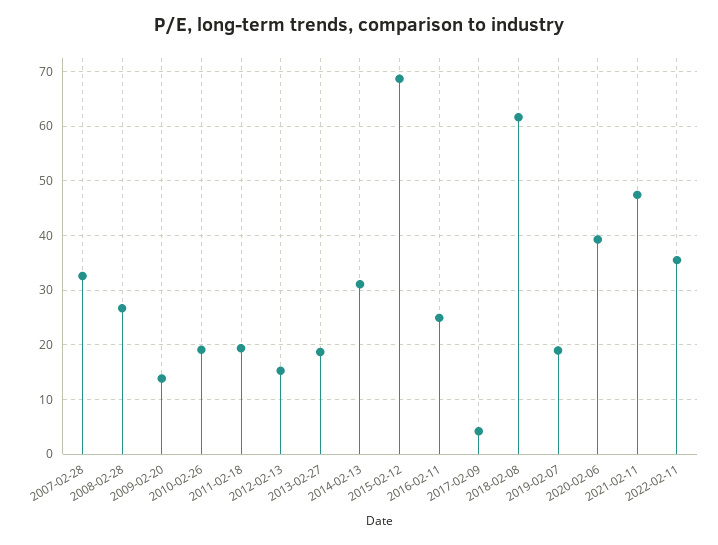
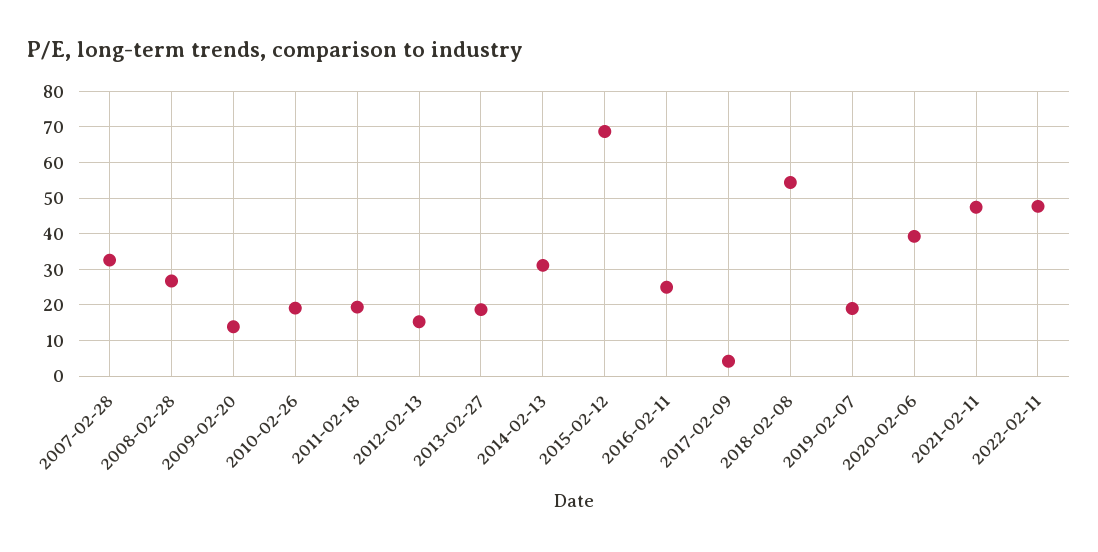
2018-02-08: 62 -> 54
2022-02-11: 36 -> 48

